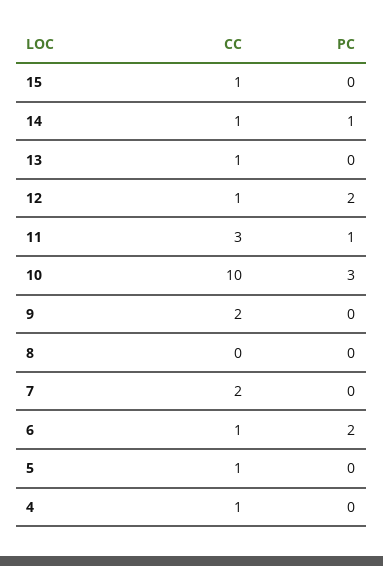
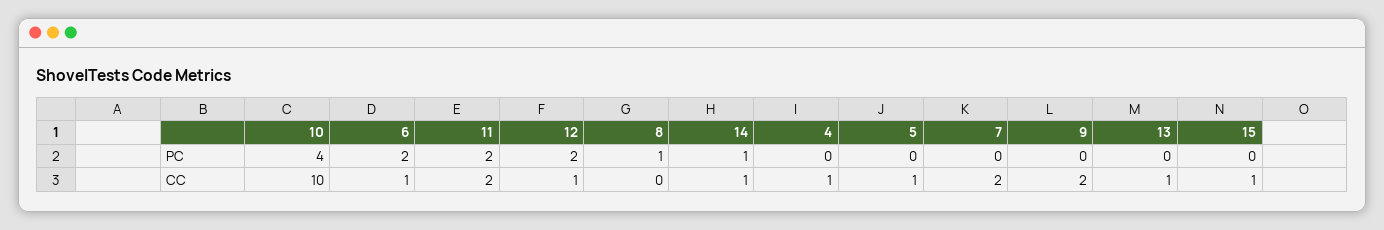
CC, 11: 3 -> 2
PC, 11: 1 -> 2
PC, 10: 3 -> 4
PC, 8: 0 -> 1

